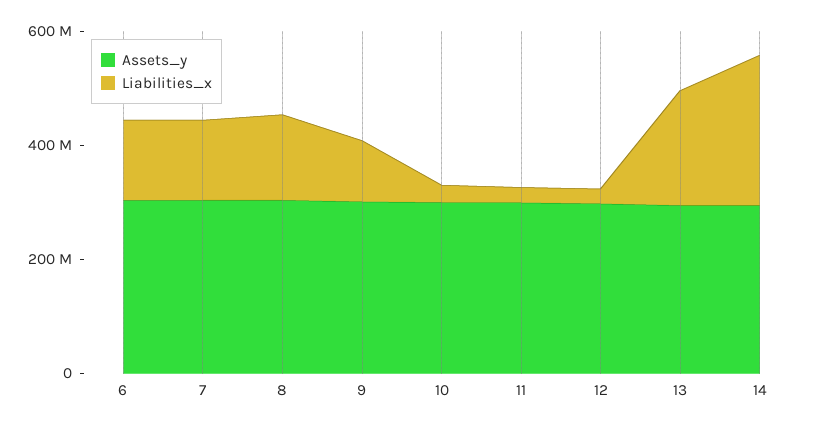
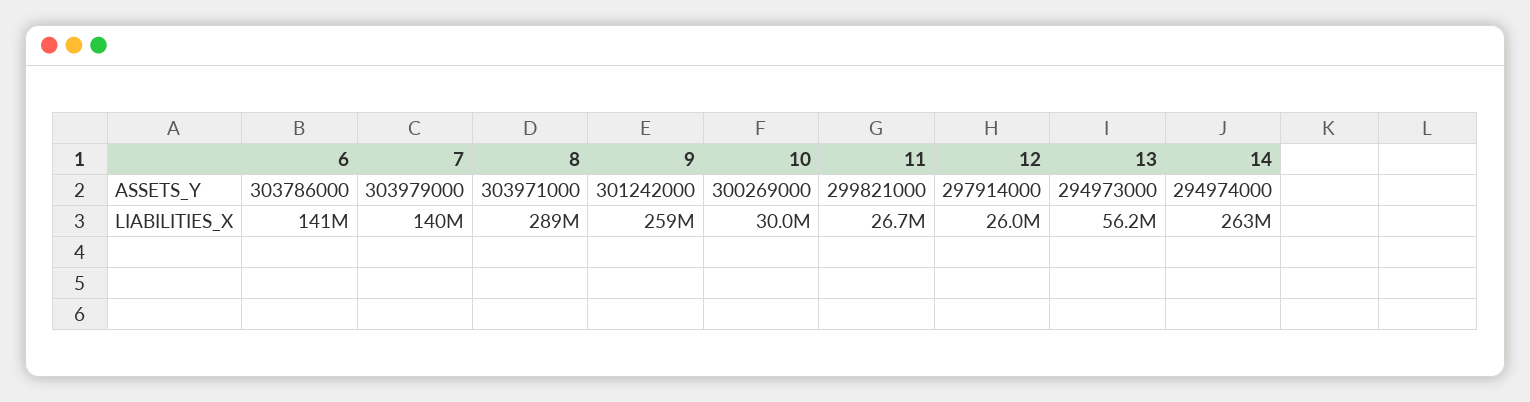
Liabilities_x, 8: 150000000 -> 289000000
Liabilities_x, 9: 100000000 -> 259000000
Liabilities_x, 13: 200000000 -> 56200000

